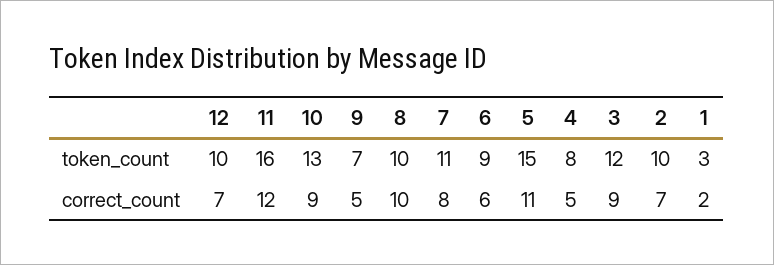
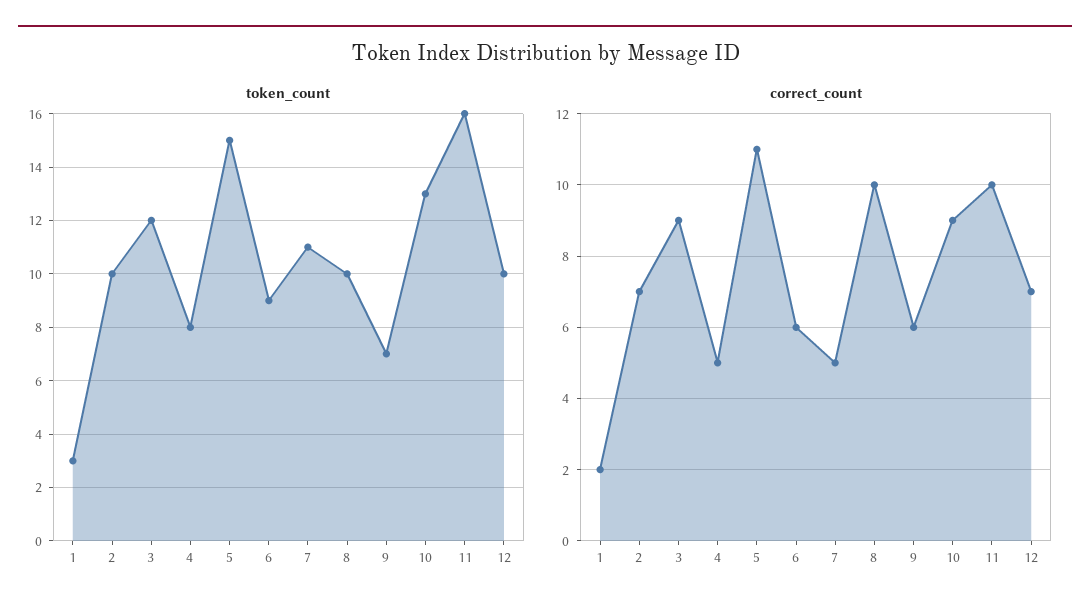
correct_count, 11: 12 -> 10
correct_count, 9: 5 -> 6
correct_count, 7: 8 -> 5

